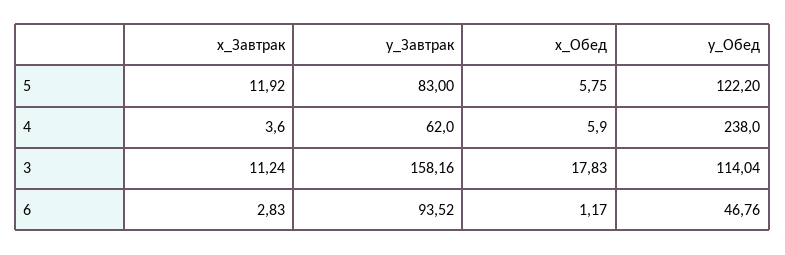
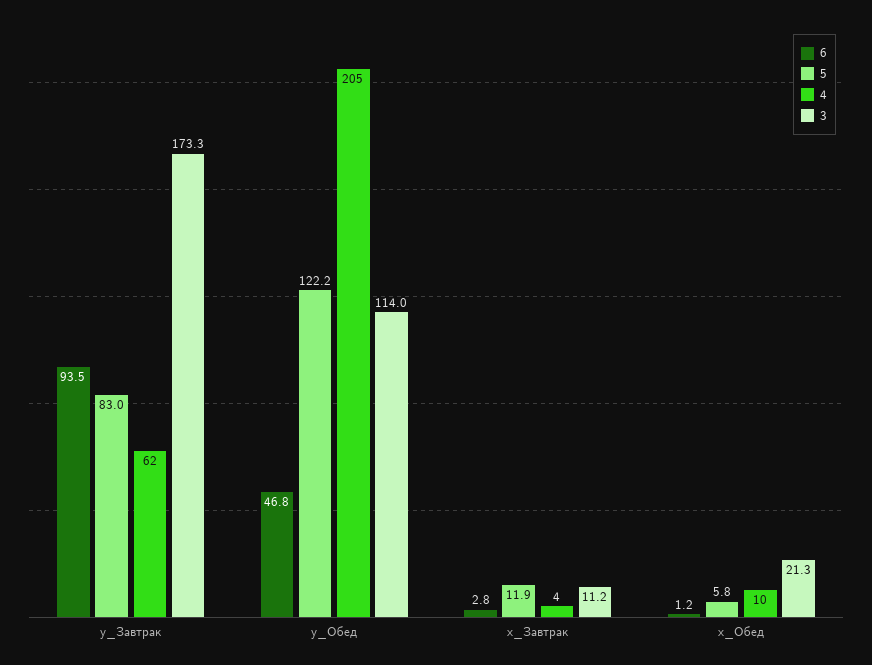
4, x_Обед: 5.9 -> 10
4, y_Обед: 238 -> 205
3, y_Завтрак: 158.16 -> 173.3
3, x_Обед: 17.83 -> 21.3

